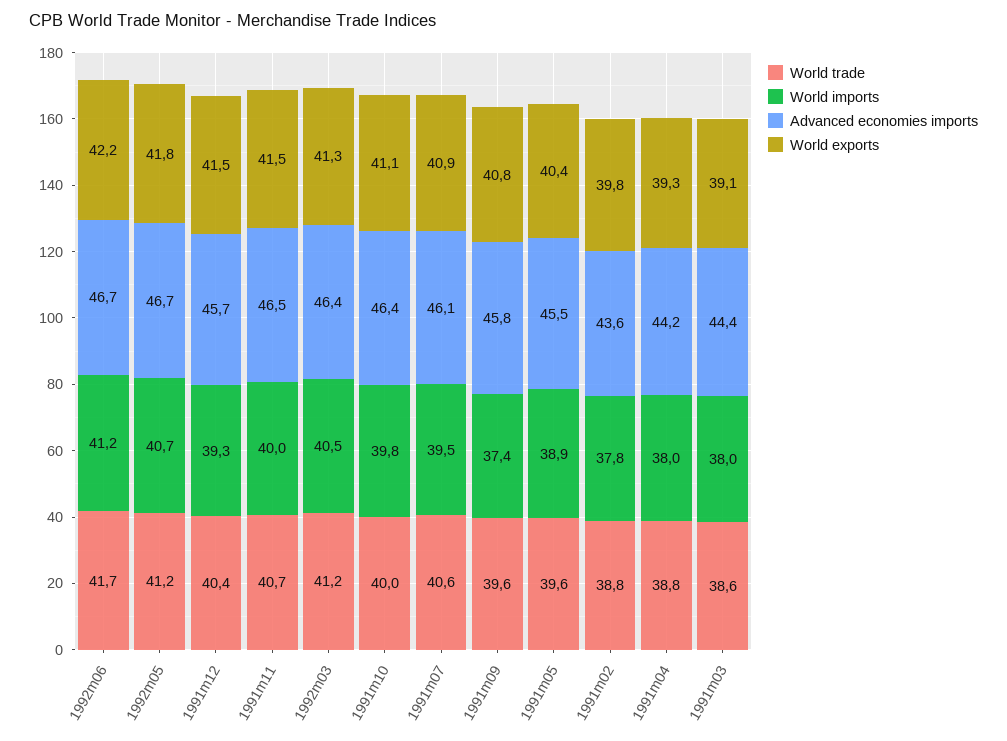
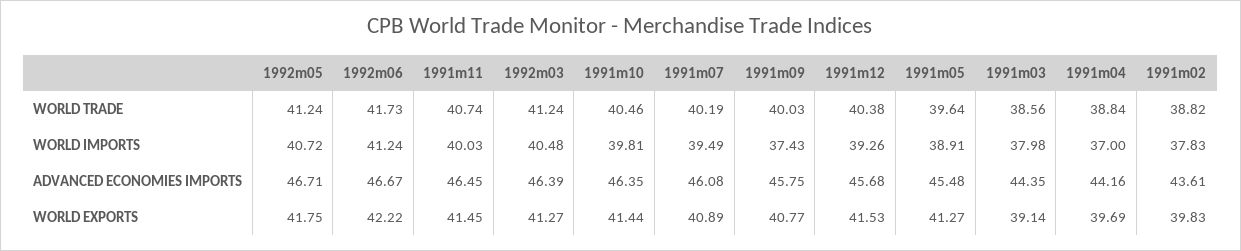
World trade, 1991m10: 40 -> 40.46
World exports, 1991m10: 41.1 -> 41.44
World trade, 1991m07: 40.6 -> 40.19
World trade, 1991m09: 39.6 -> 40.03
World exports, 1991m05: 40.4 -> 41.27
World imports, 1991m04: 38 -> 37
World exports, 1991m04: 39.3 -> 39.69

